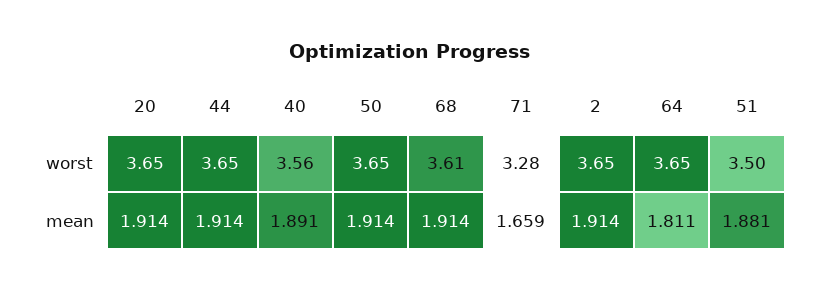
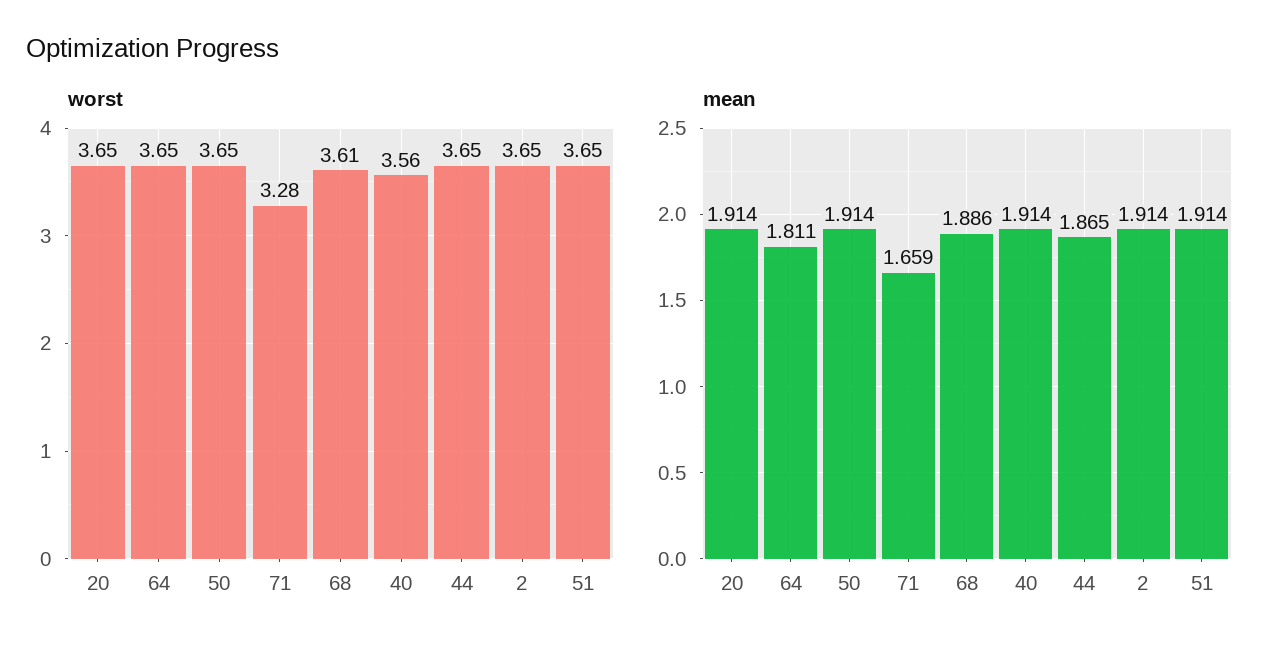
worst, 51: 3.5 -> 3.65
mean, 44: 1.914 -> 1.865
mean, 40: 1.891 -> 1.914
mean, 68: 1.914 -> 1.886
mean, 51: 1.881 -> 1.914

